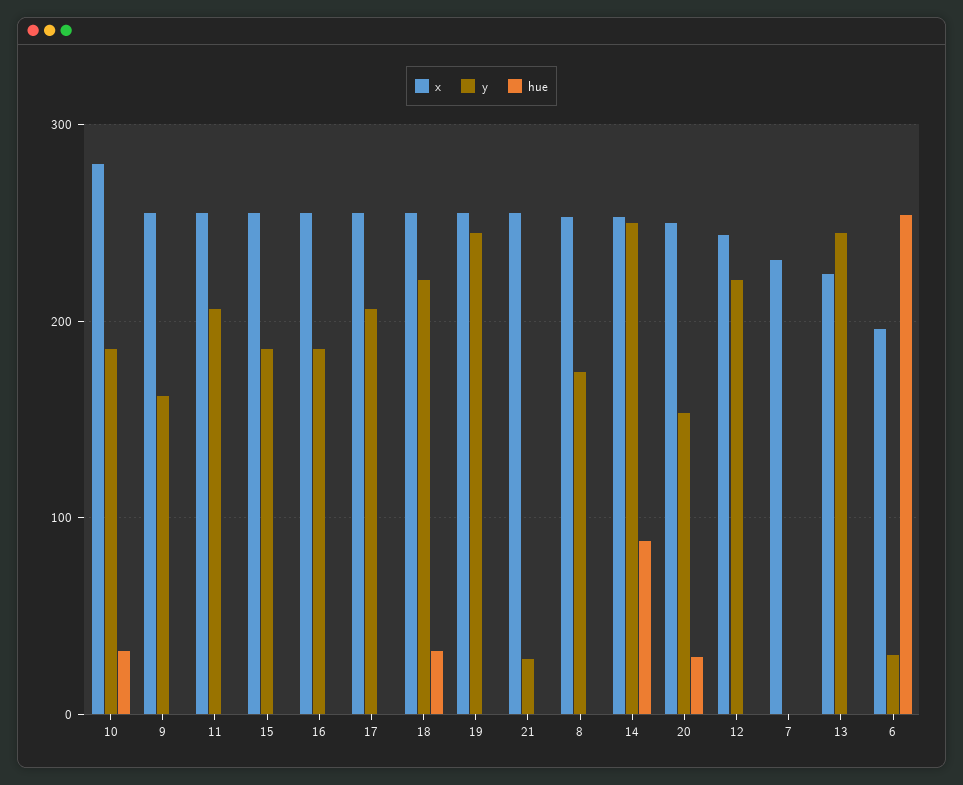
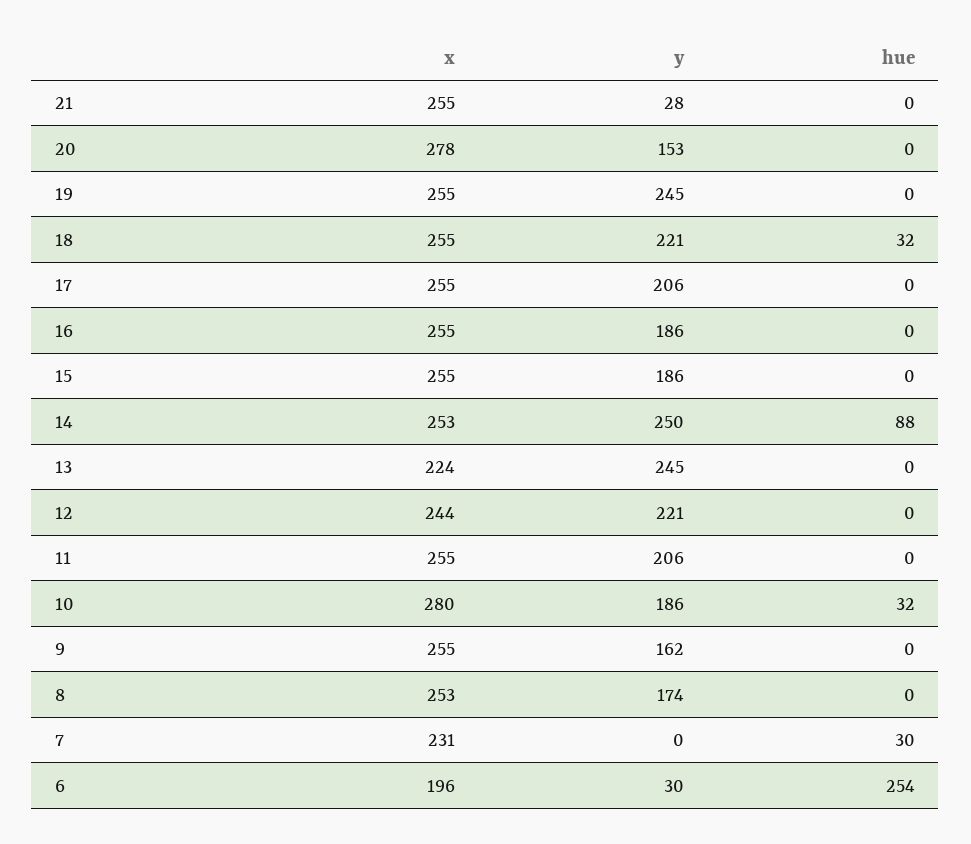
x, 20: 250 -> 278
hue, 20: 30 -> 0
hue, 7: 0 -> 30

